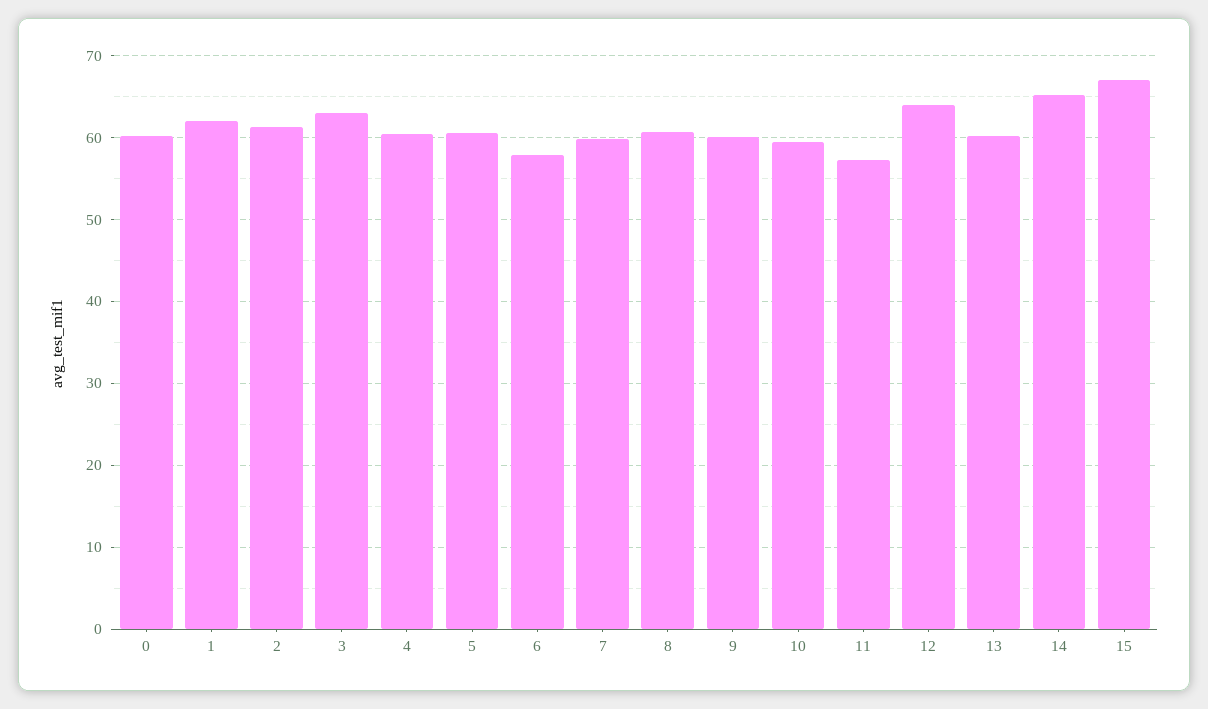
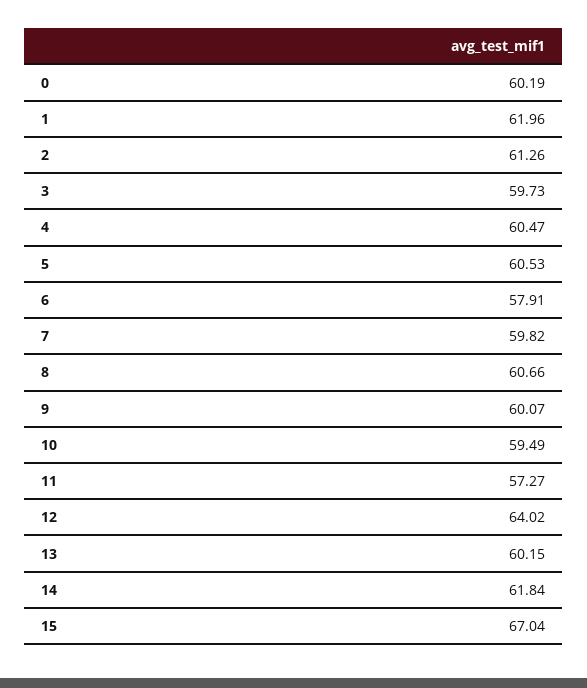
3: 63 -> 59.73
14: 65 -> 61.84

